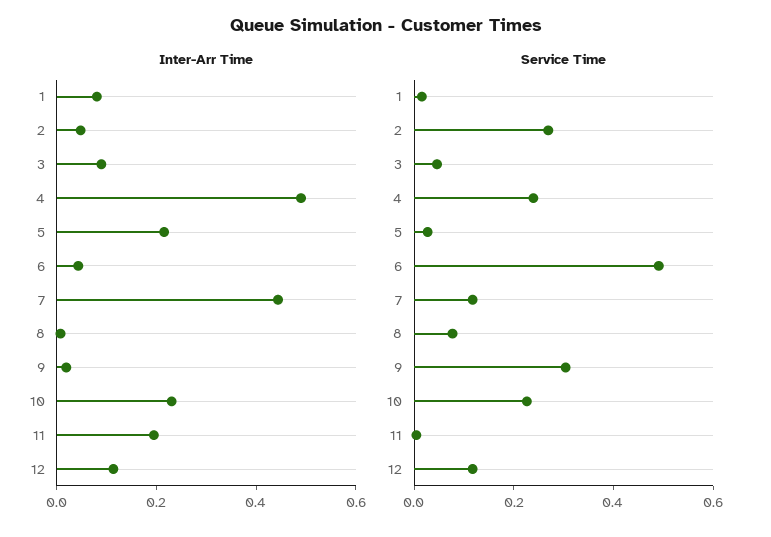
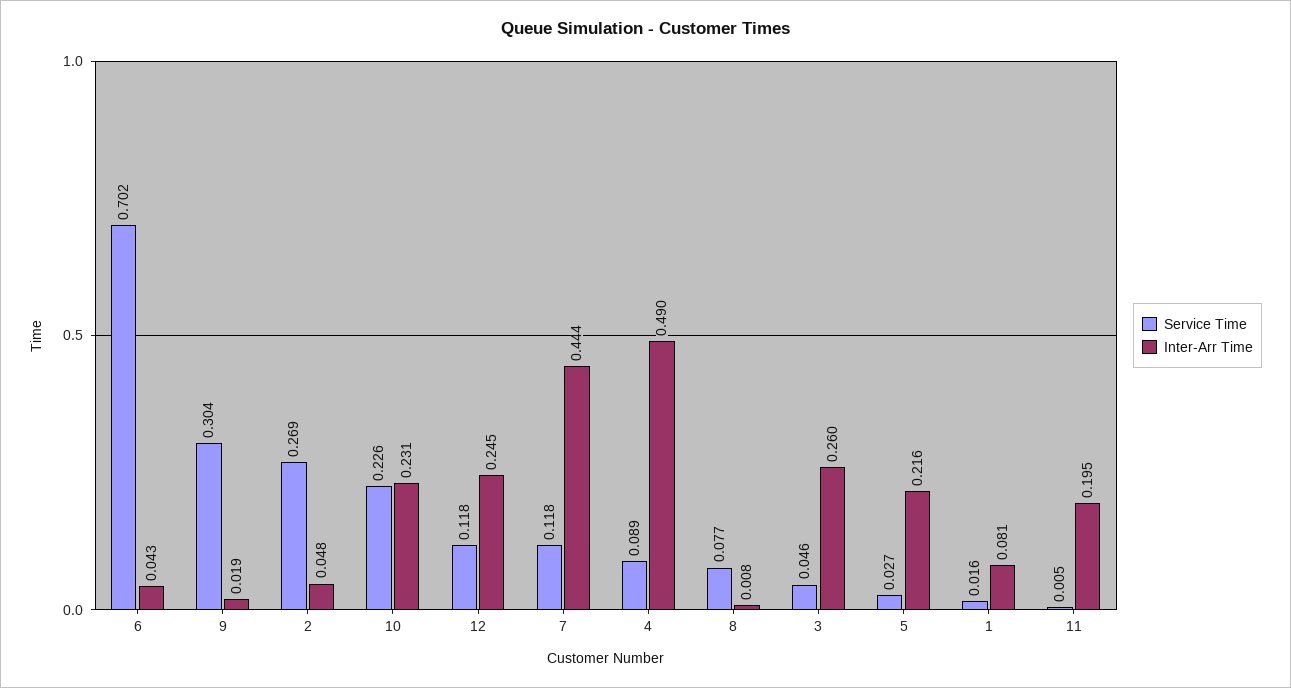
Inter-Arr Time, 3: 0.1 -> 0.26
Inter-Arr Time, 12: 0.1 -> 0.245
Service Time, 4: 0.25 -> 0.089
Service Time, 6: 0.5 -> 0.702

